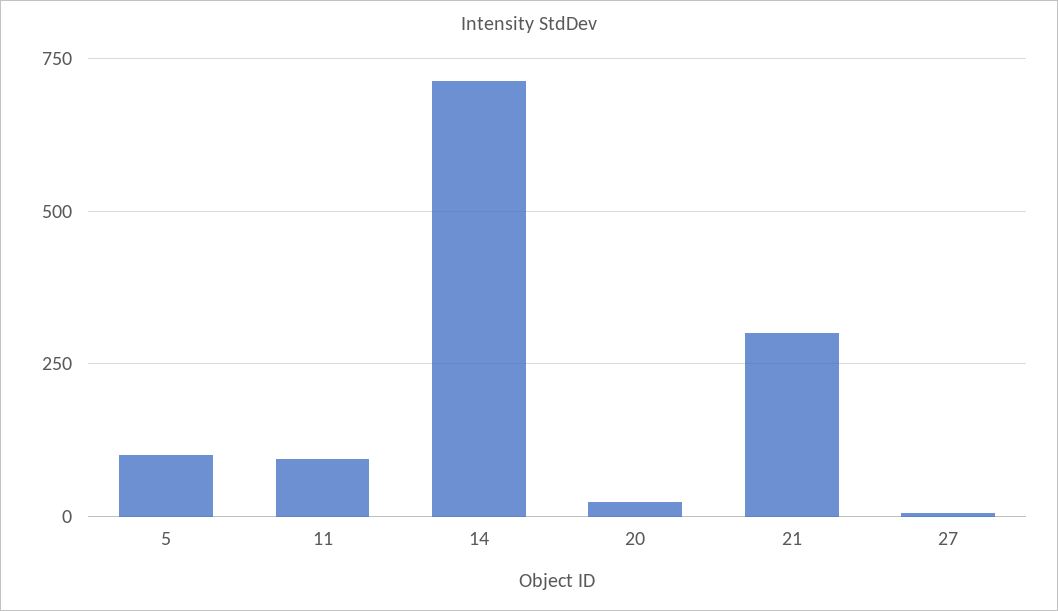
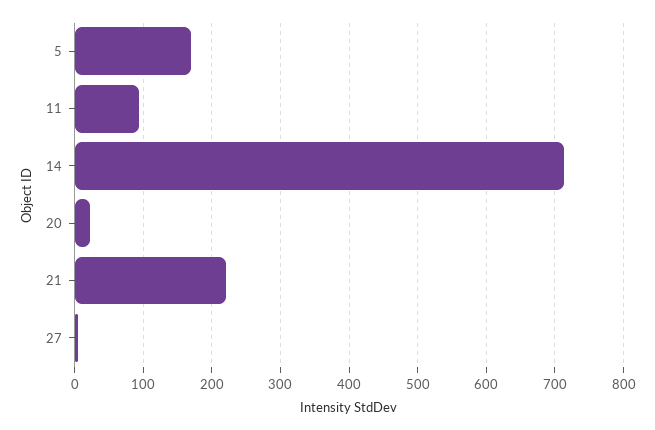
5: 100 -> 170
21: 300 -> 220

